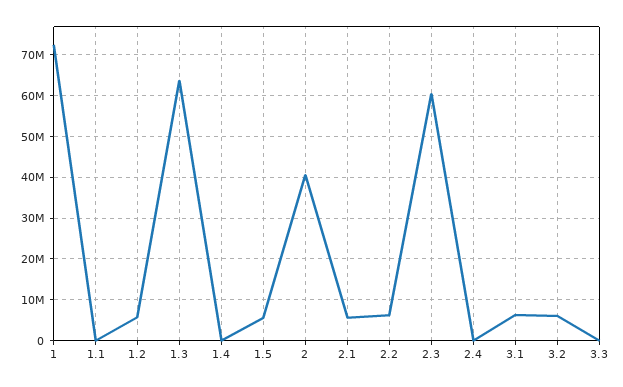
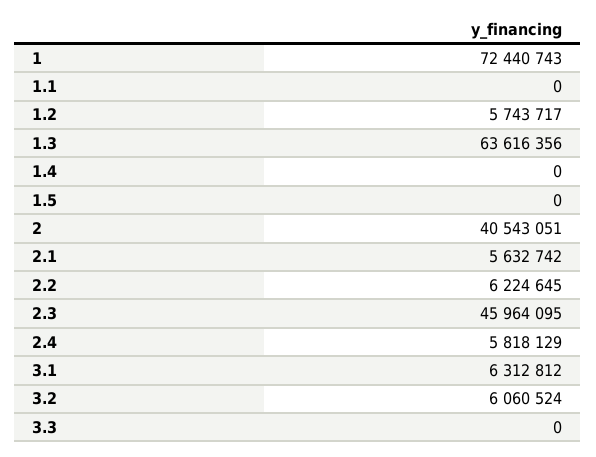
1.5: 6000000 -> 0
2.3: 60000000 -> 45964095
2.4: 0 -> 5818129

